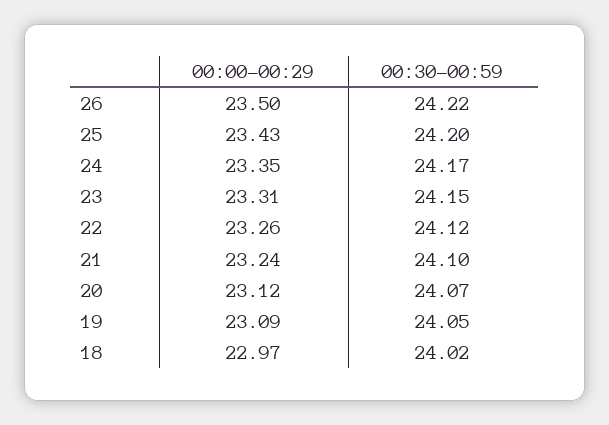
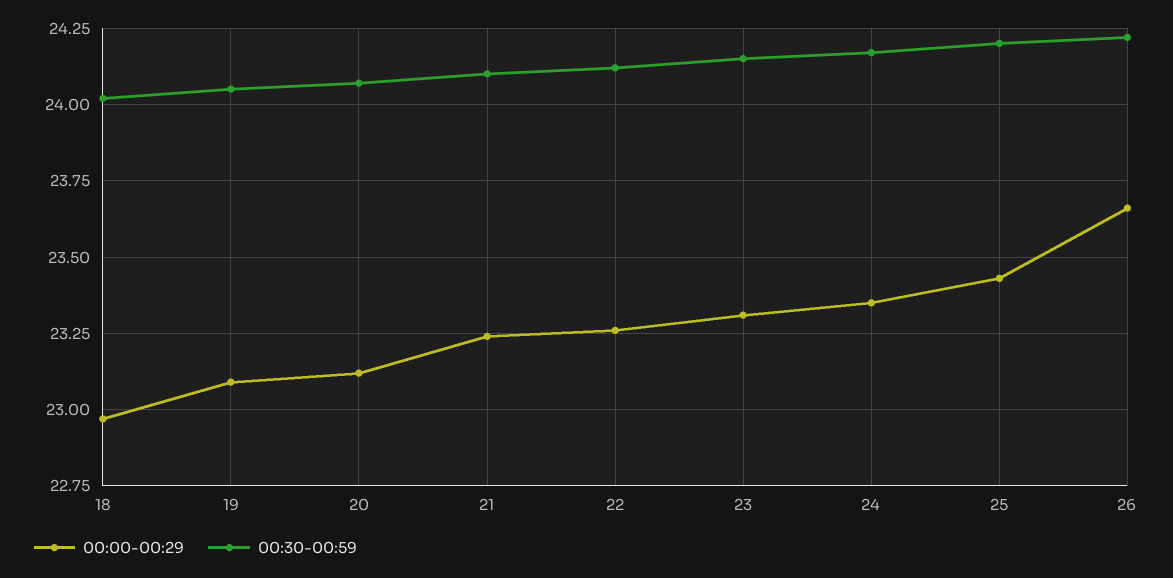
00:00-00:29, 26: 23.5 -> 23.65

